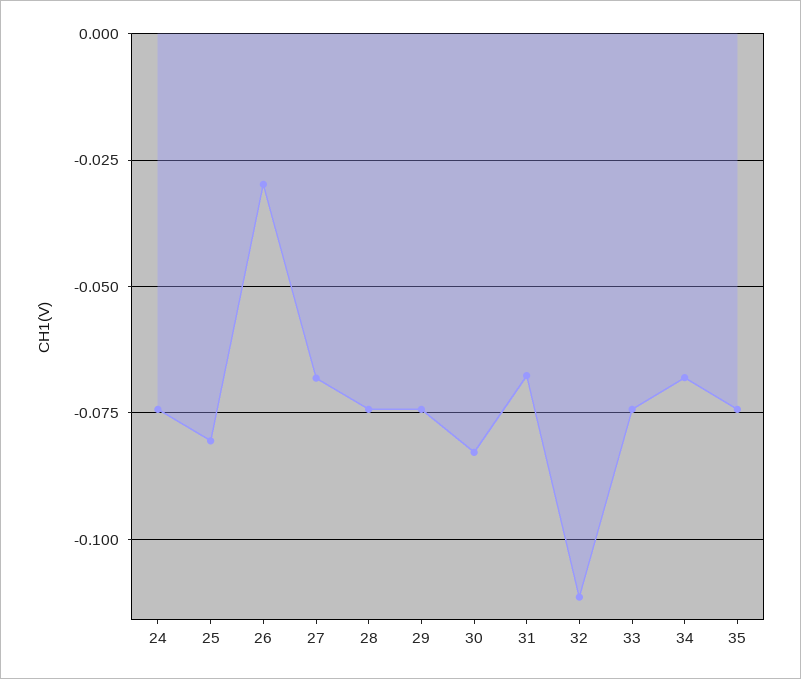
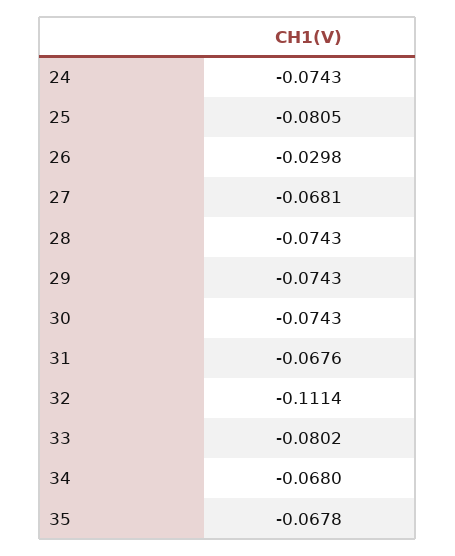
30: -0.0825 -> -0.0743
33: -0.075 -> -0.0802
35: -0.075 -> -0.0678

